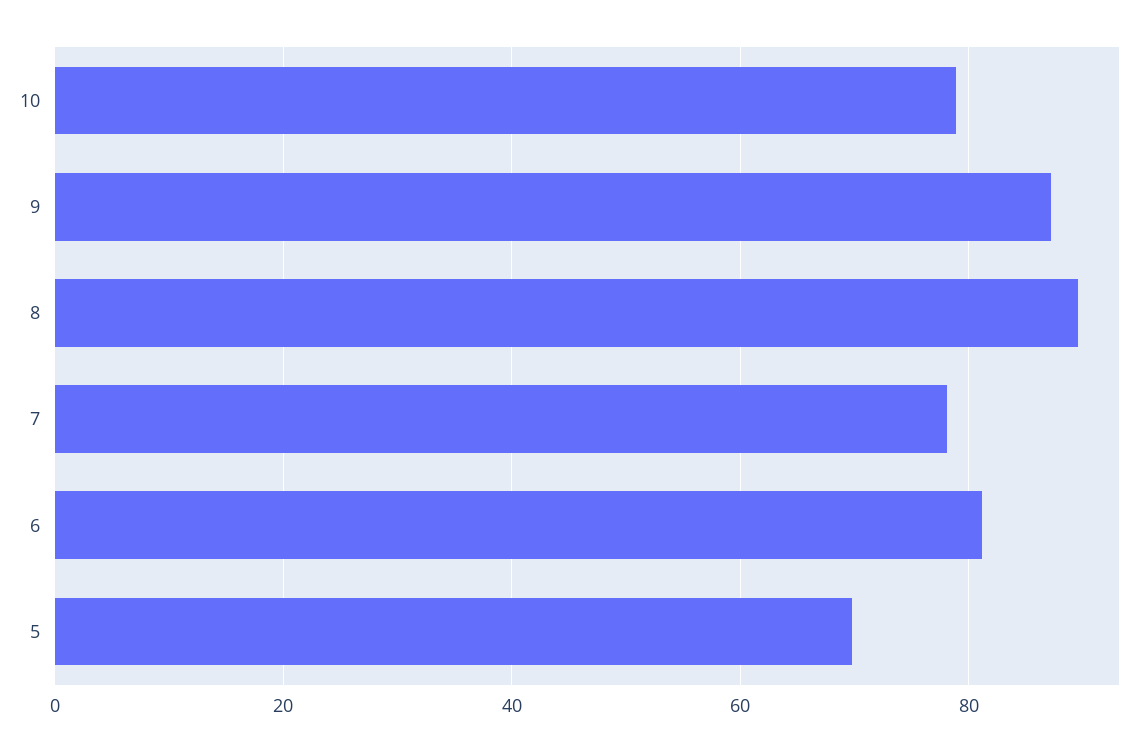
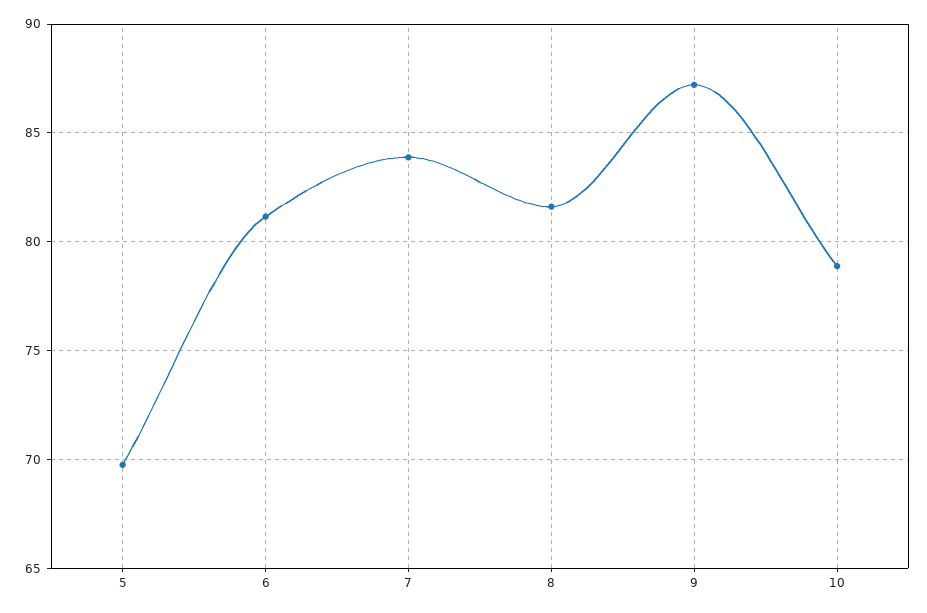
8: 90 -> 81.5
7: 78 -> 84

